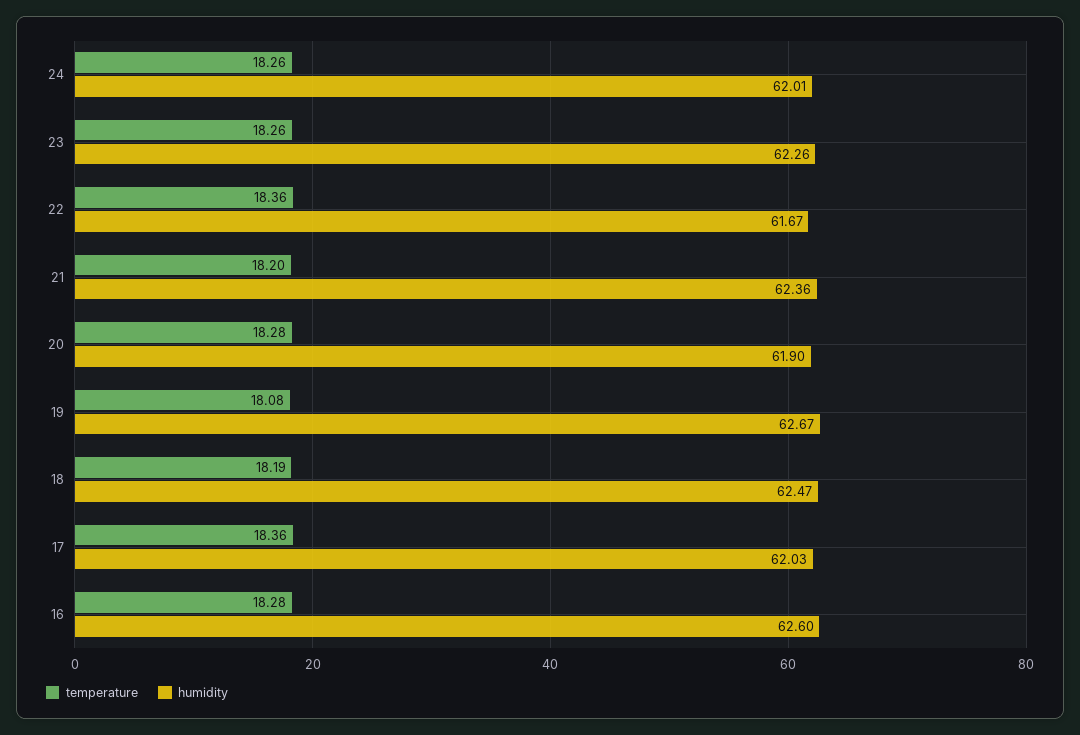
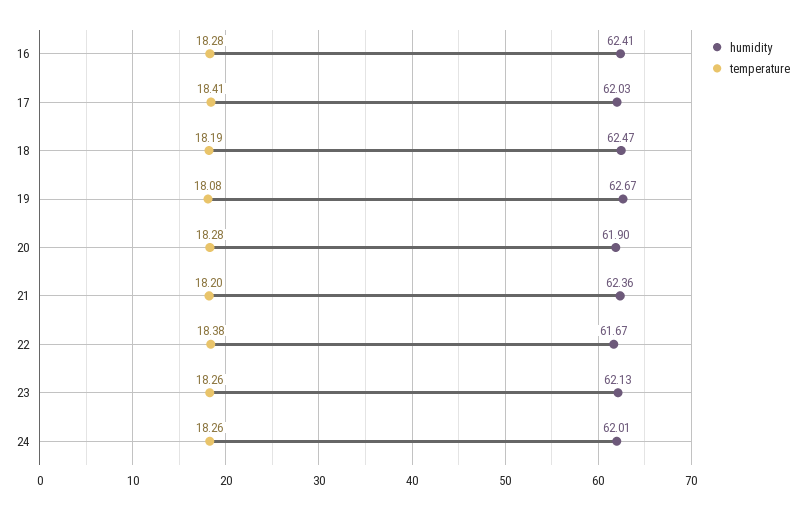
humidity, 23: 62.26 -> 62.13
temperature, 22: 18.36 -> 18.38
temperature, 17: 18.36 -> 18.41
humidity, 16: 62.6 -> 62.41

